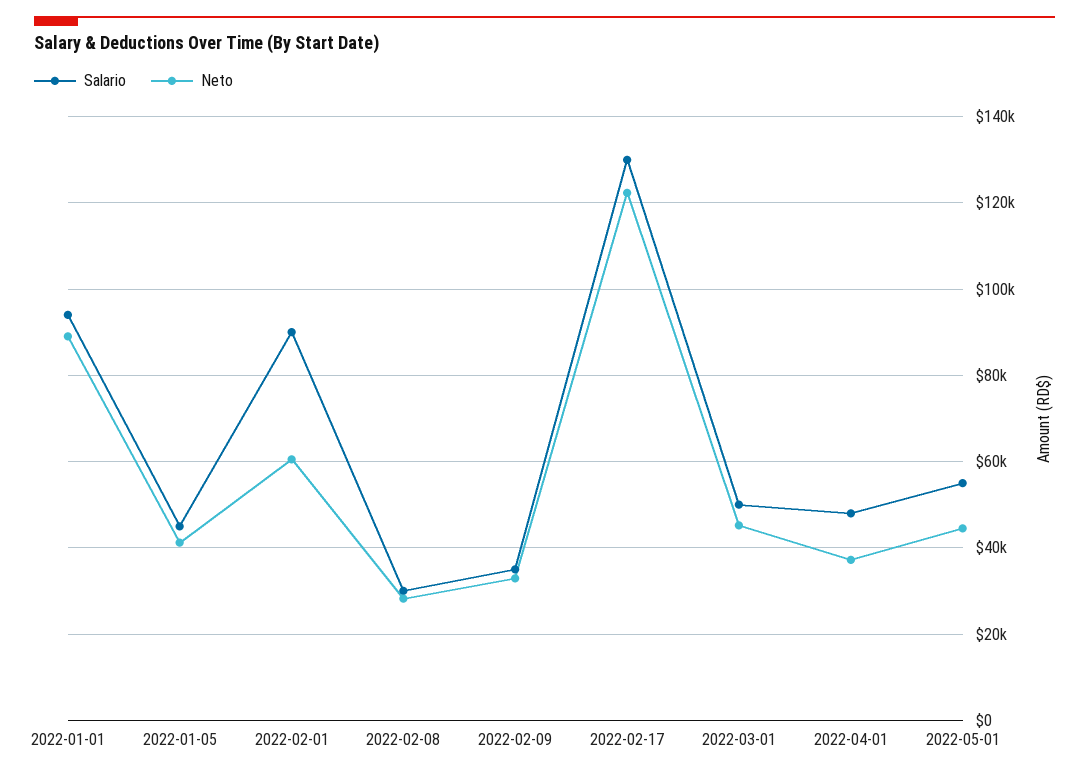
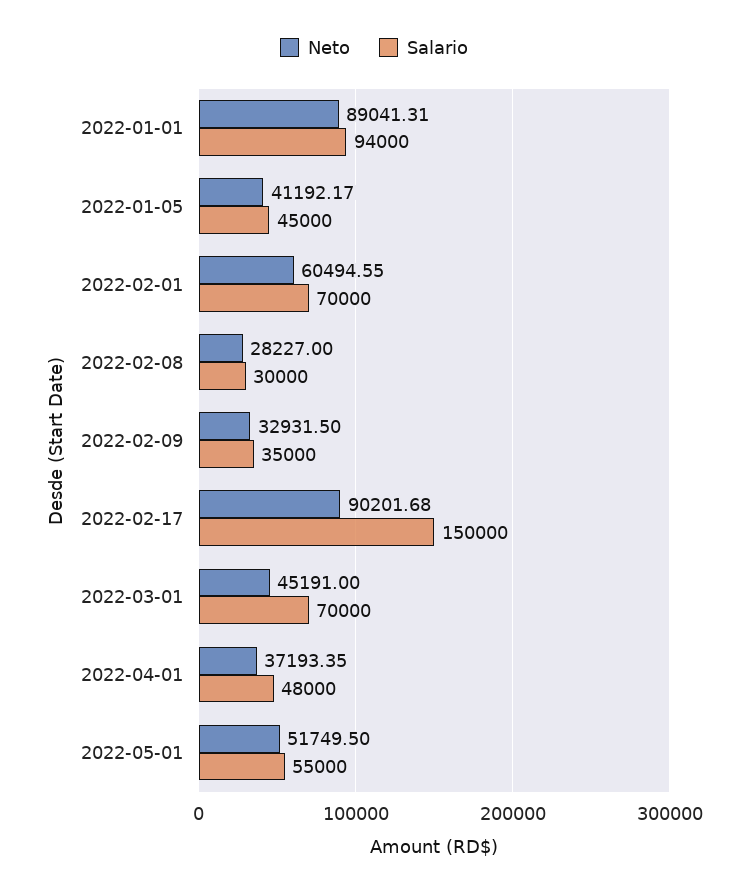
Salario, 2022-02-01: 90000 -> 70000
Salario, 2022-02-17: 130000 -> 150000
Neto, 2022-02-17: 122000 -> 90201.68
Salario, 2022-03-01: 50000 -> 70000
Neto, 2022-05-01: 44000 -> 51749.5

